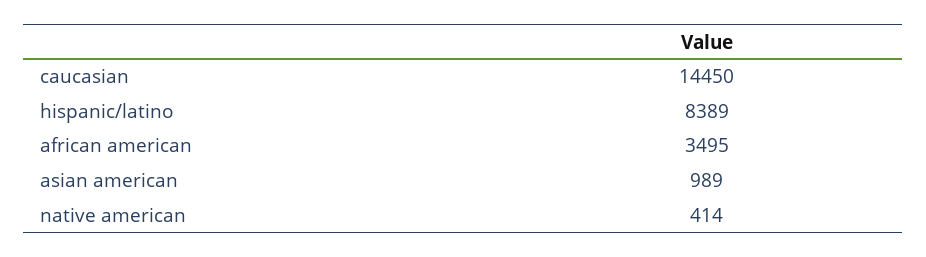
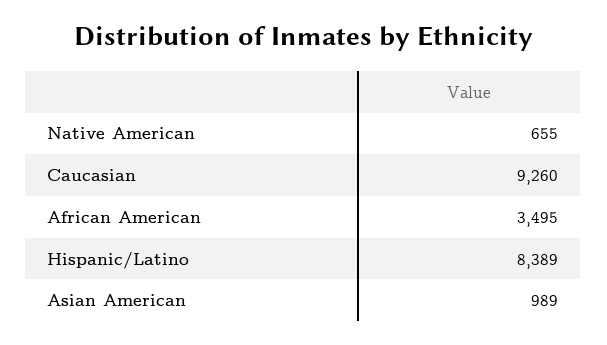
caucasian: 14450 -> 9260
native american: 414 -> 655

